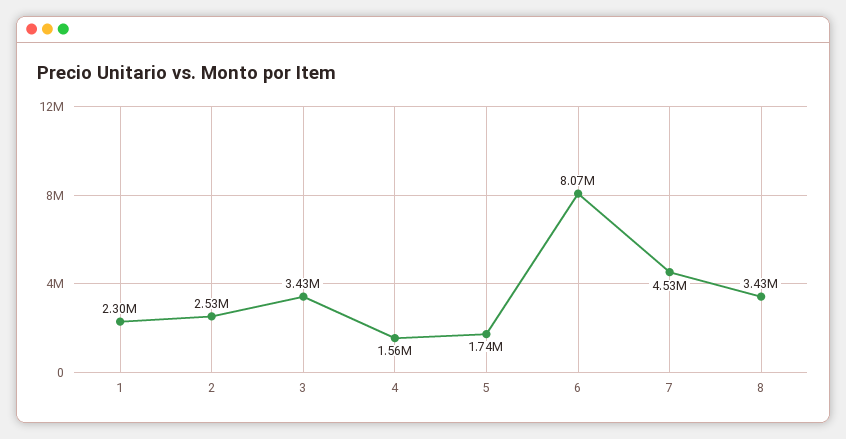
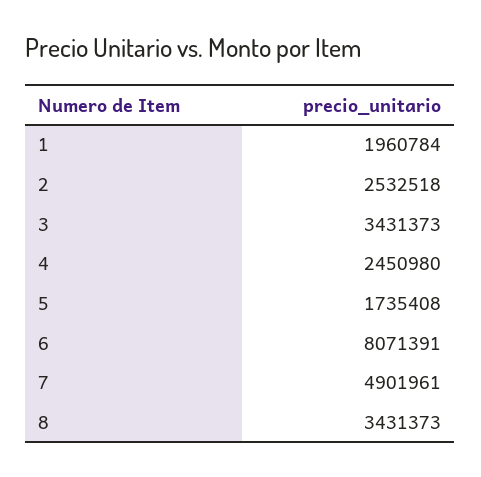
1: 2300000 -> 1960784
4: 1560000 -> 2450980
7: 4530000 -> 4901961

